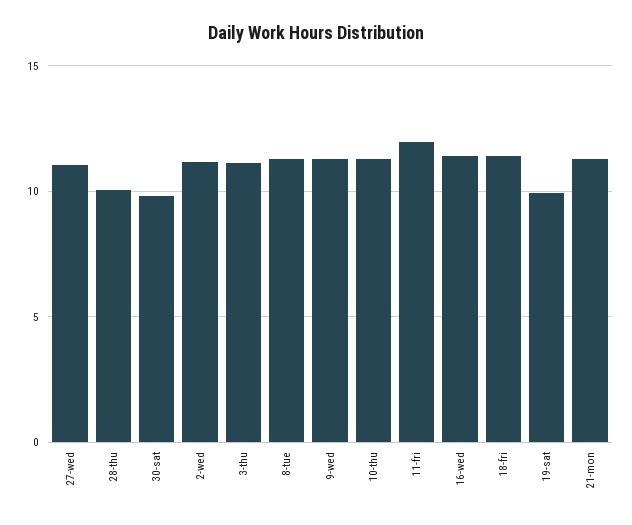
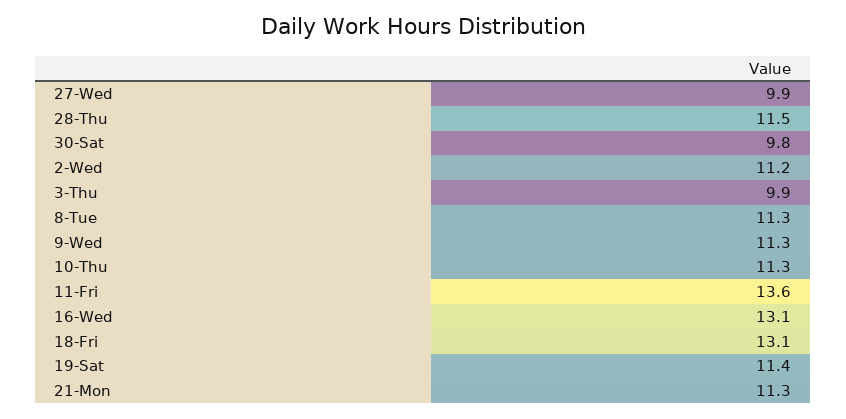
27-wed: 11 -> 9.9
28-thu: 10 -> 11.5
3-thu: 11 -> 9.9
11-fri: 12 -> 13.6
16-wed: 11.5 -> 13.1
18-fri: 11.5 -> 13.1
19-sat: 10 -> 11.4

